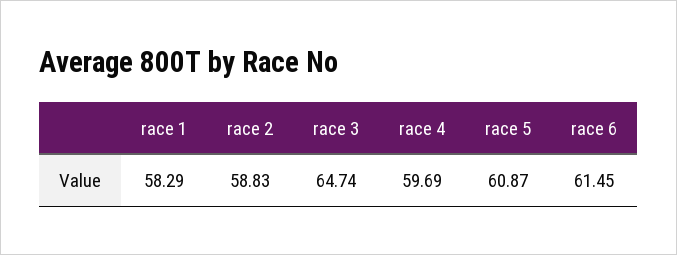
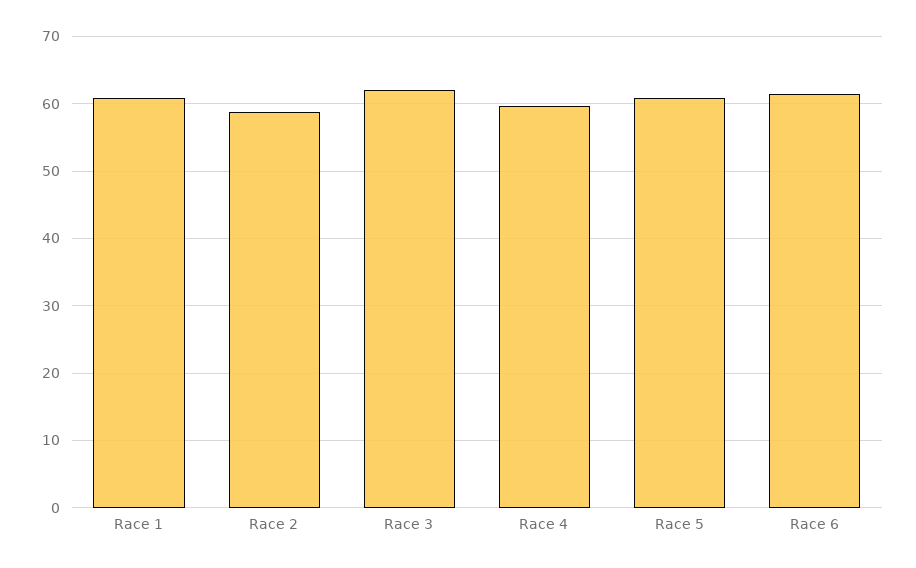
race 1: 58.29 -> 61
race 3: 64.74 -> 62

